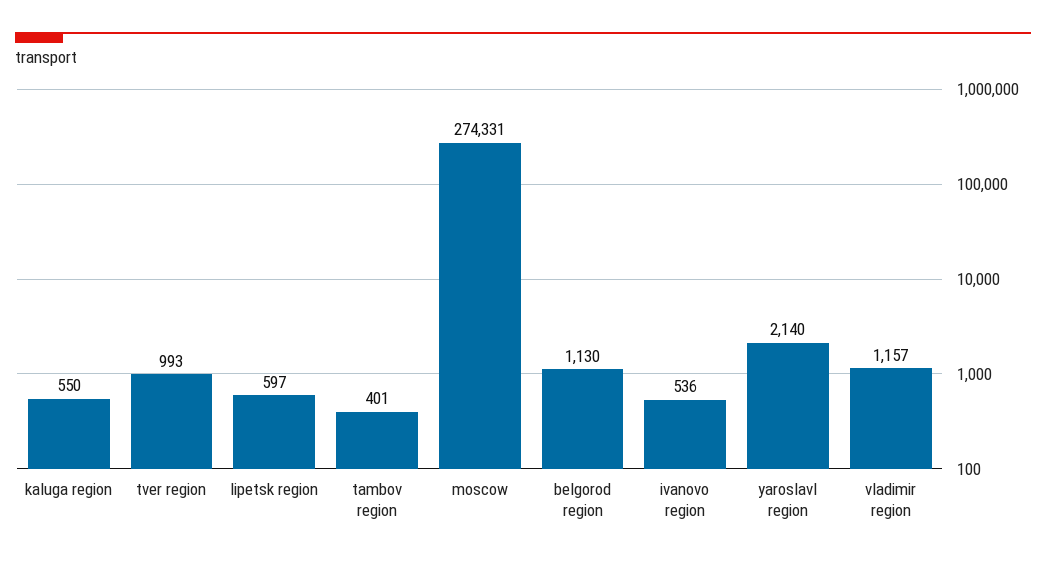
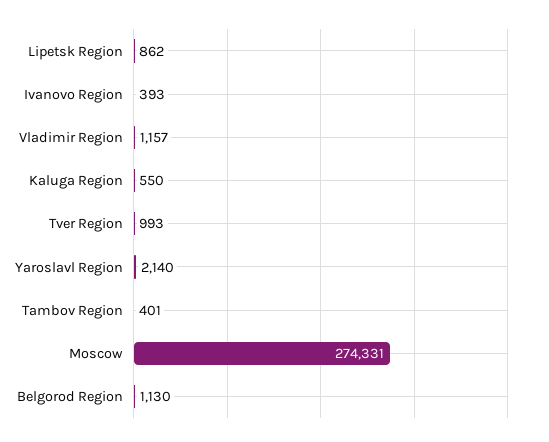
lipetsk region: 597 -> 862
ivanovo region: 536 -> 393

